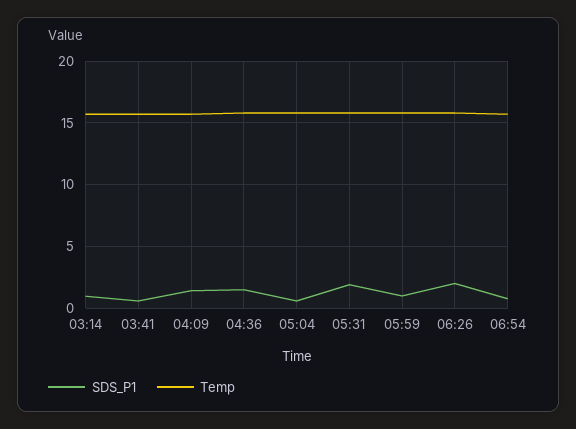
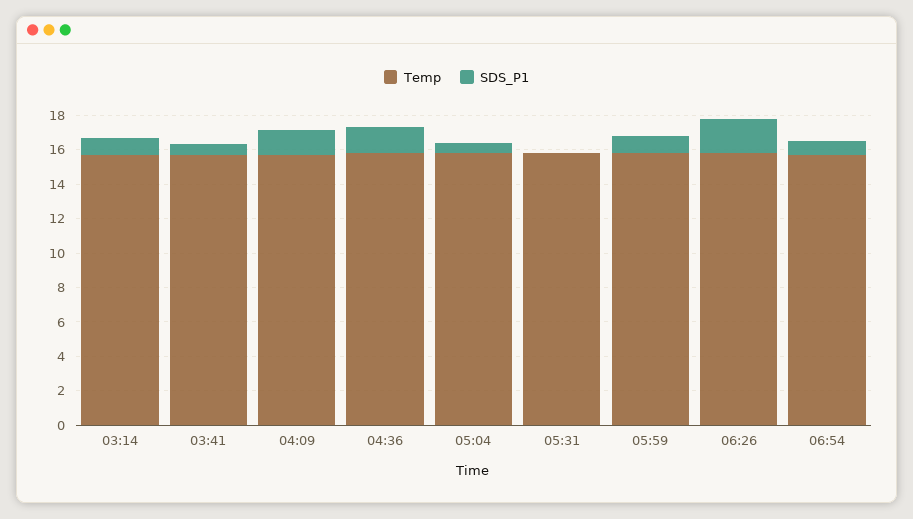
SDS_P1, 05:31: 2 -> 0

